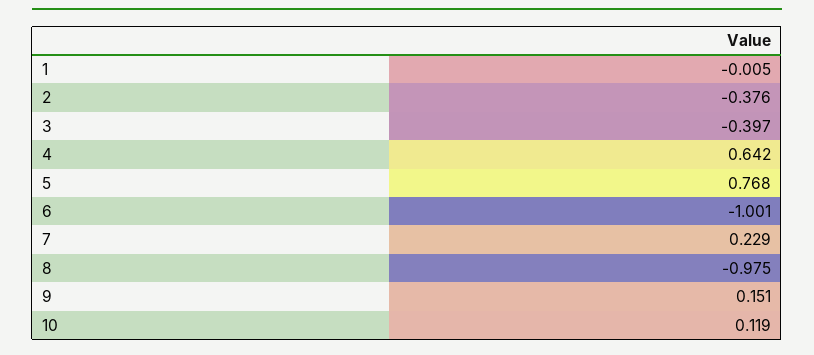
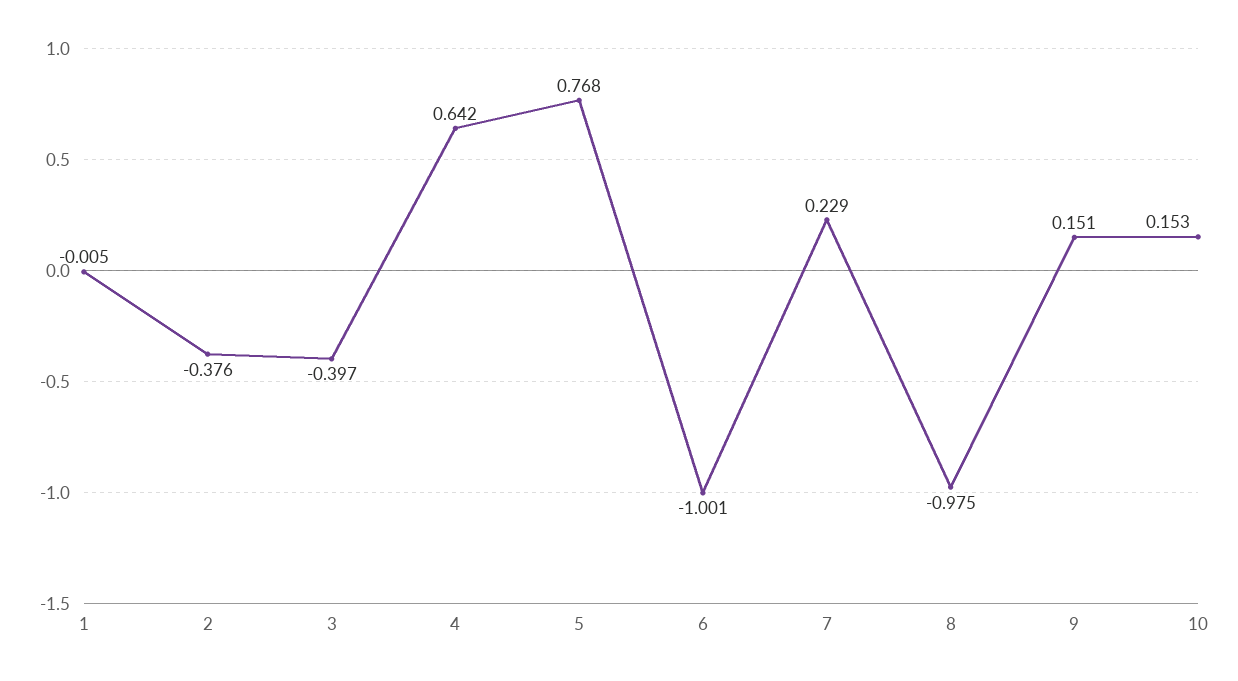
10: 0.119 -> 0.153

